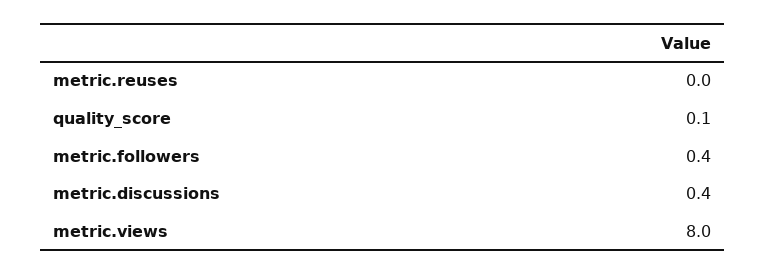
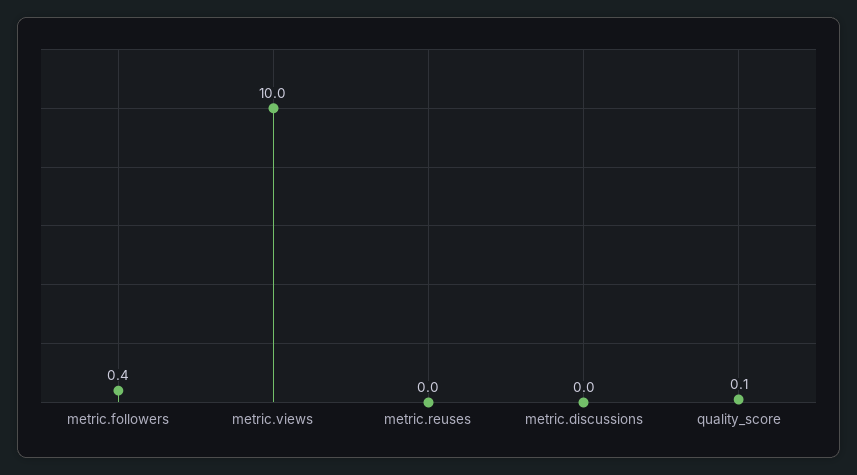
metric.discussions: 0.4 -> 0
metric.views: 8 -> 10

